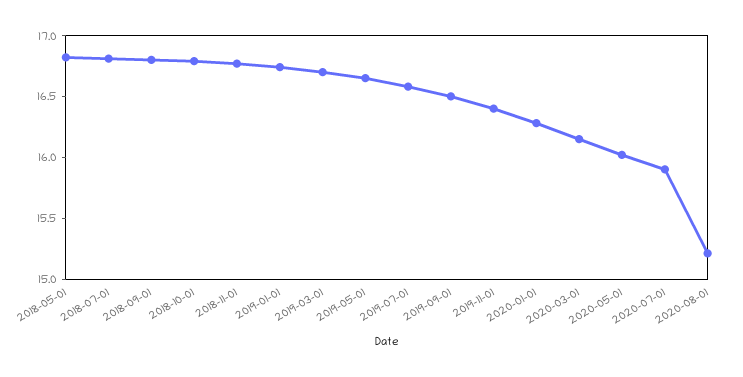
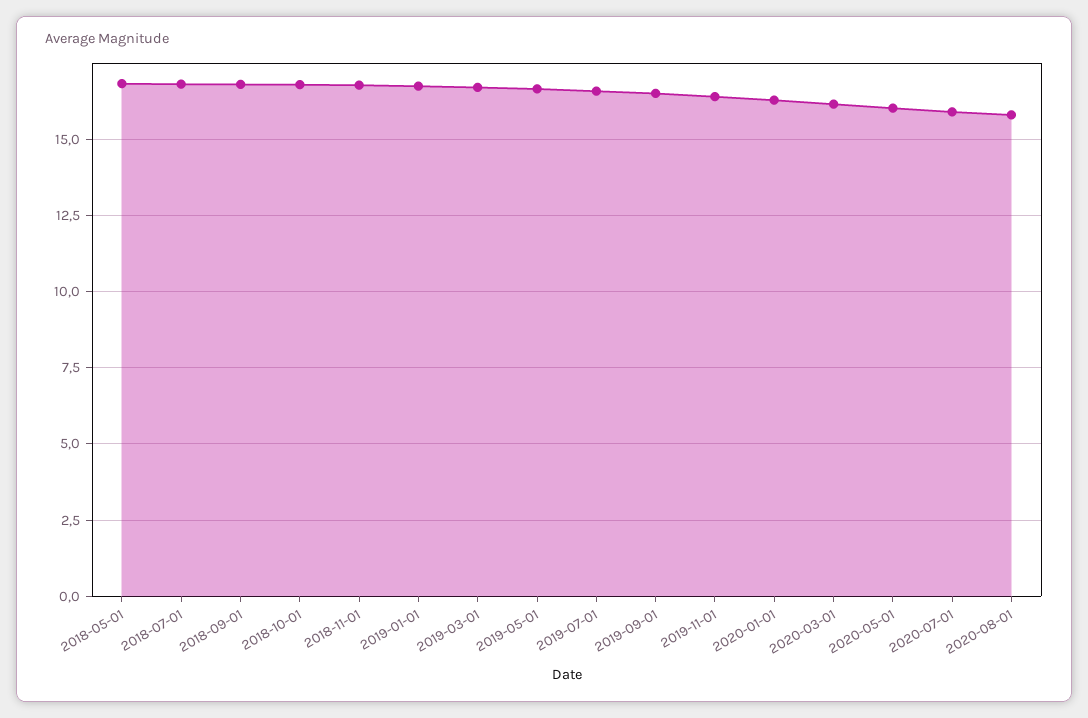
2020-08-01: 15.2 -> 15.75

